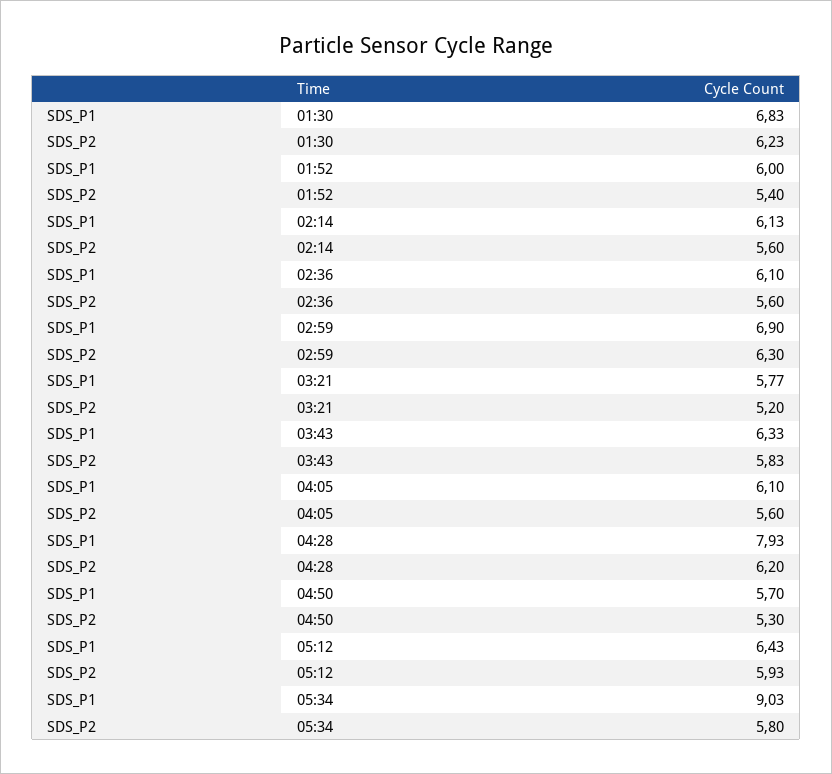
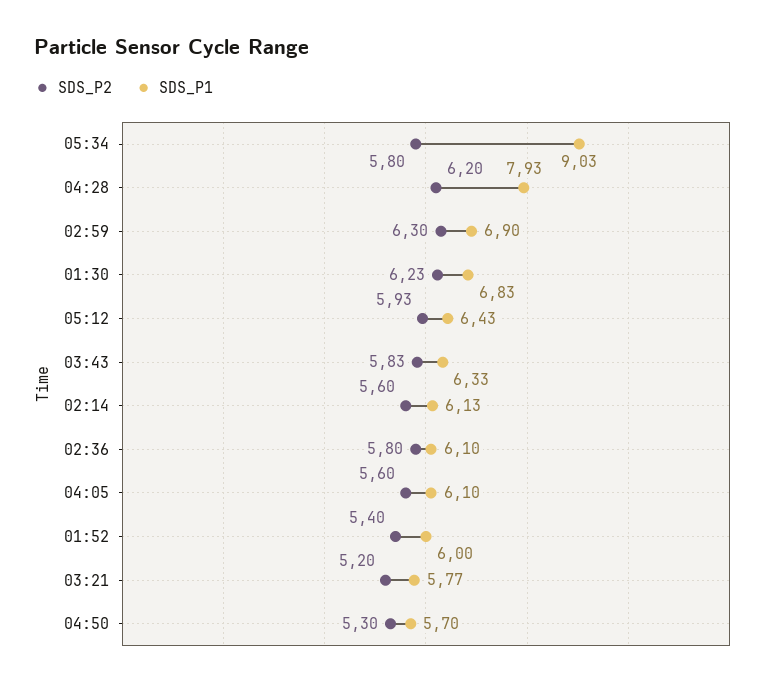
SDS_P2, 02:36: 5.6 -> 5.8

